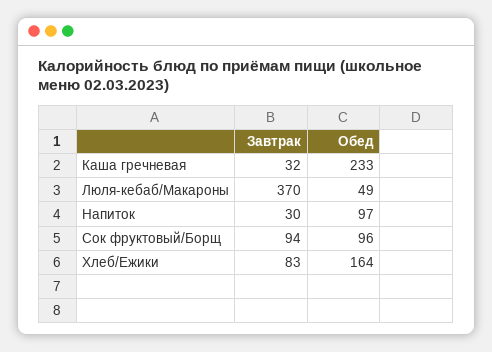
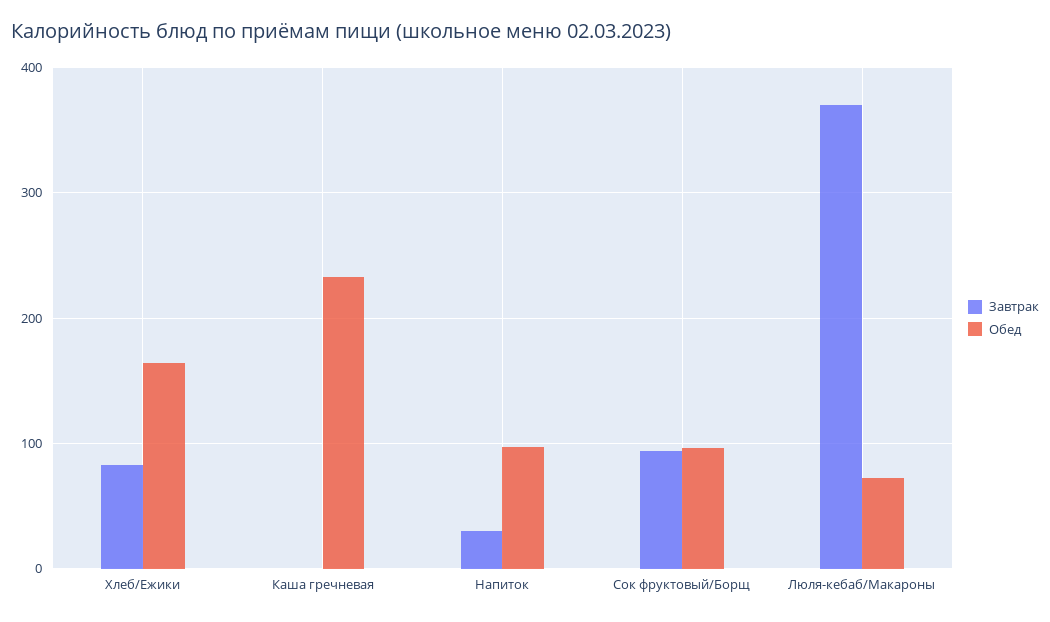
Завтрак, Каша гречневая: 32 -> 0
Обед, Люля-кебаб/Макароны: 49 -> 70

